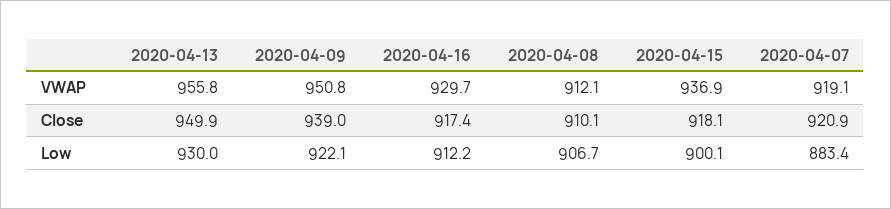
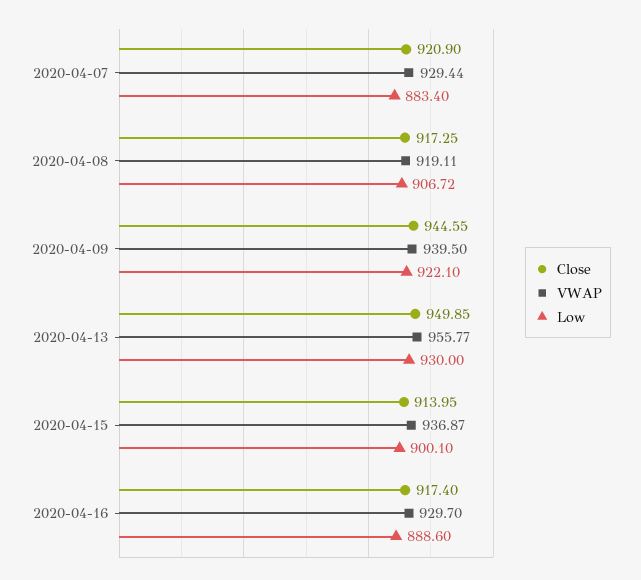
VWAP, 2020-04-09: 950.8 -> 939.5
VWAP, 2020-04-08: 912.1 -> 919.11
VWAP, 2020-04-07: 919.1 -> 929.44
Close, 2020-04-09: 939 -> 944.55
Close, 2020-04-08: 910.1 -> 917.25
Close, 2020-04-15: 918.1 -> 913.95
Low, 2020-04-16: 912.2 -> 888.6

